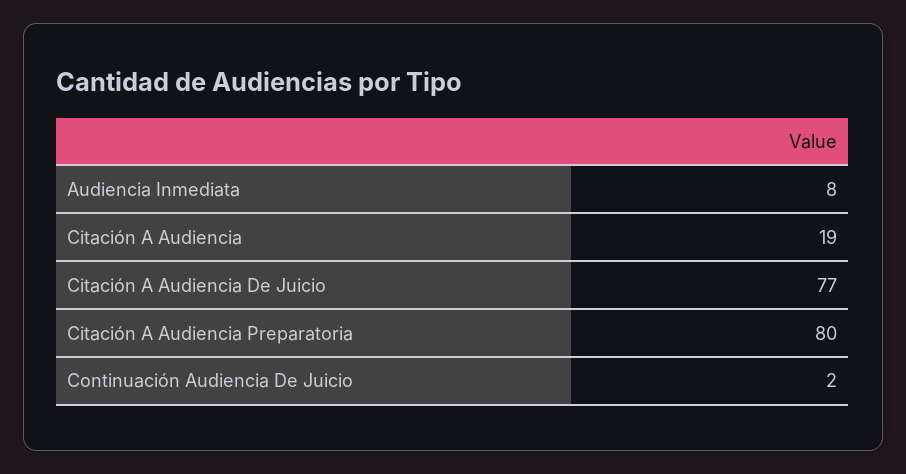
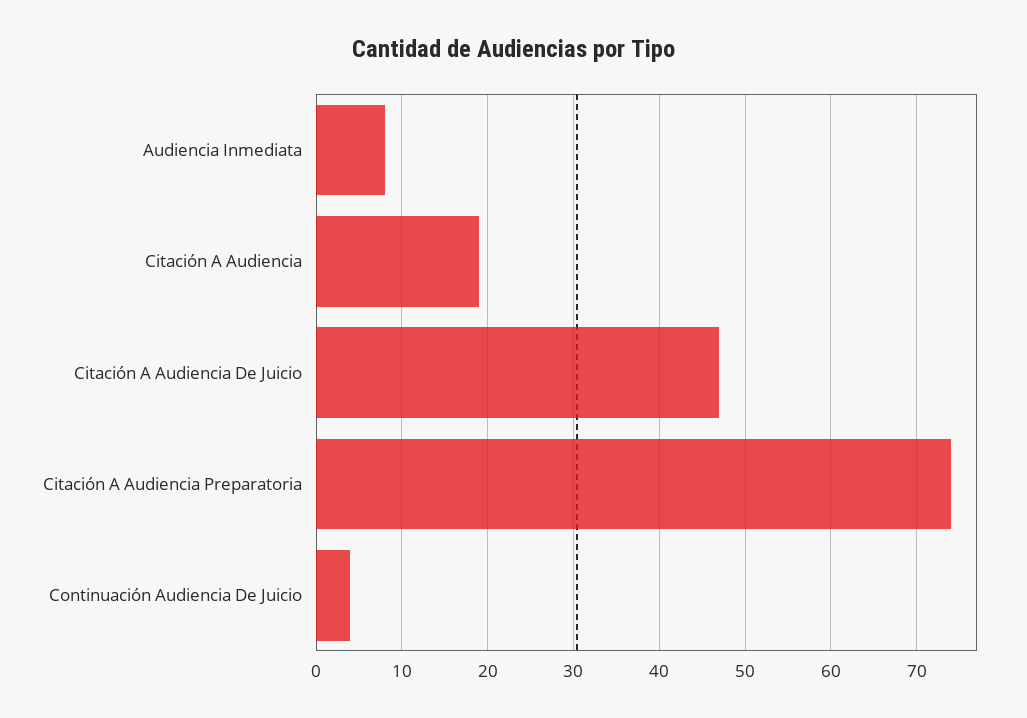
Citación A Audiencia De Juicio: 77 -> 47
Citación A Audiencia Preparatoria: 80 -> 74
Continuación Audiencia De Juicio: 2 -> 4

